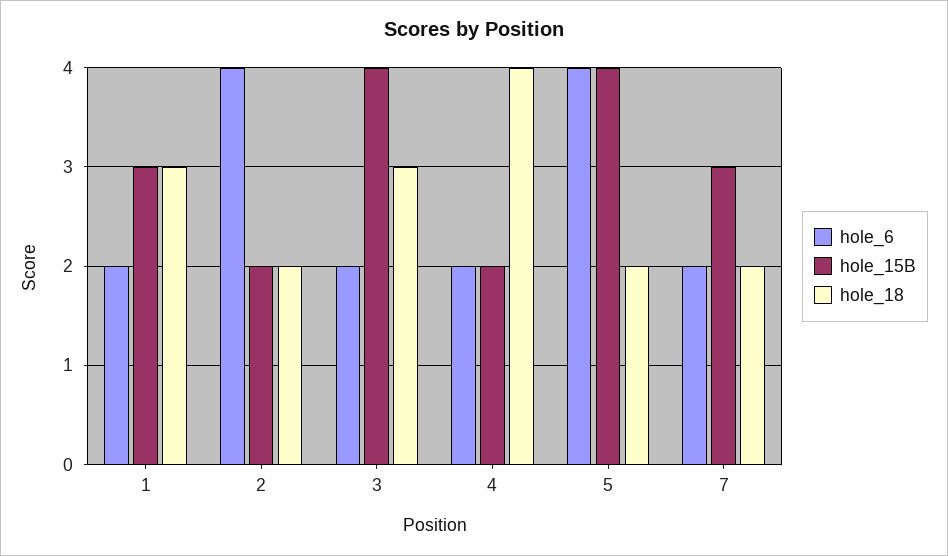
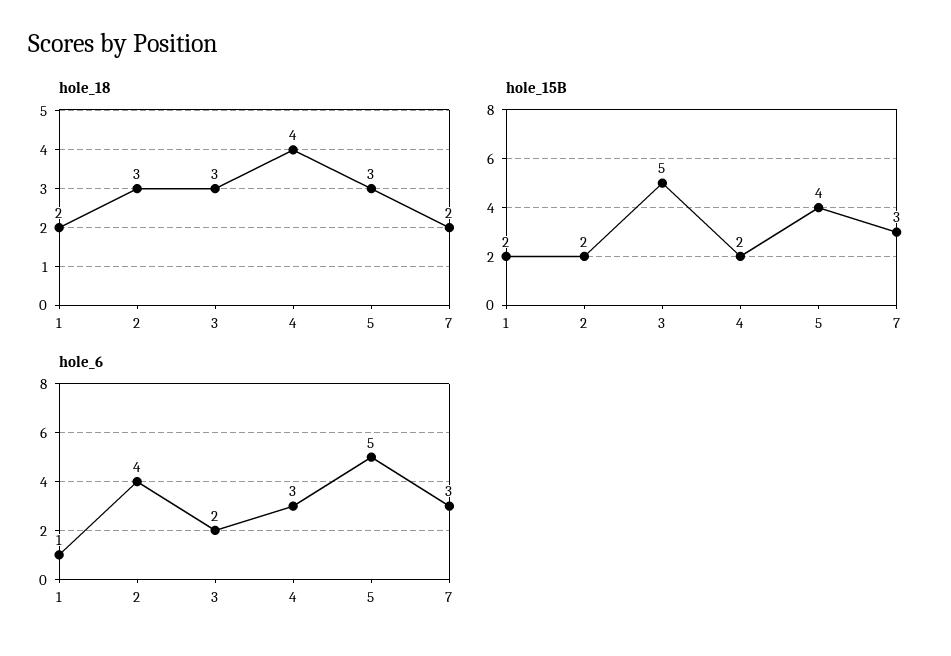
hole_6, 1: 2 -> 1
hole_15B, 1: 3 -> 2
hole_18, 1: 3 -> 2
hole_18, 2: 2 -> 3
hole_15B, 3: 4 -> 5
hole_6, 4: 2 -> 3
hole_6, 5: 4 -> 5
hole_18, 5: 2 -> 3
hole_6, 7: 2 -> 3

